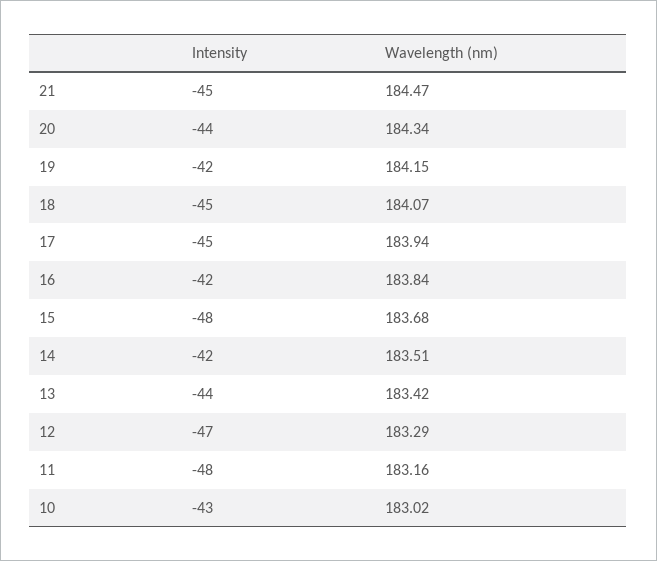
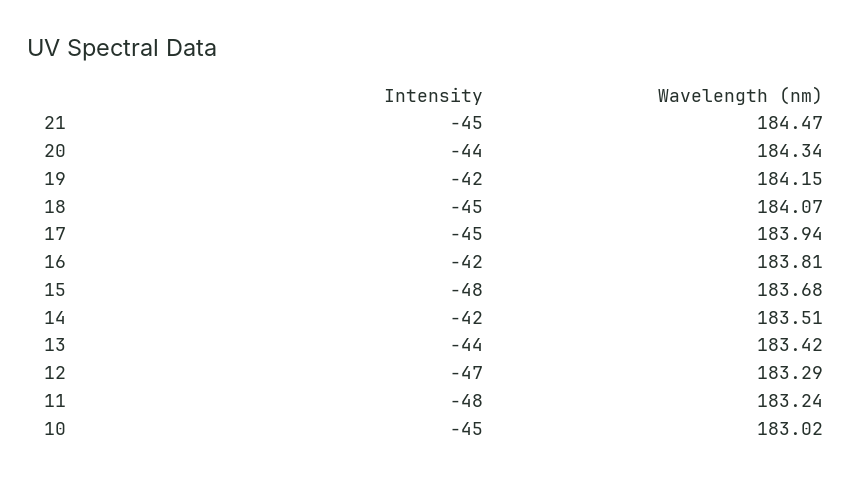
Wavelength (nm), 16: 183.84 -> 183.81
Wavelength (nm), 11: 183.16 -> 183.24
Intensity, 10: -43 -> -45

